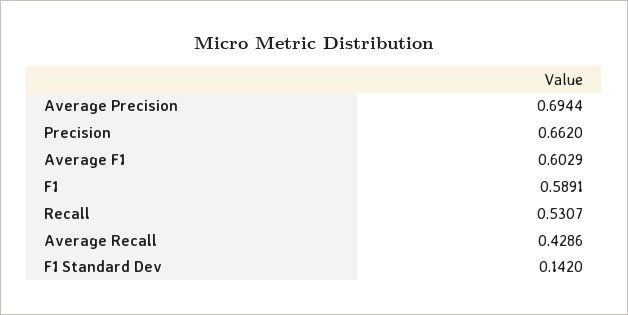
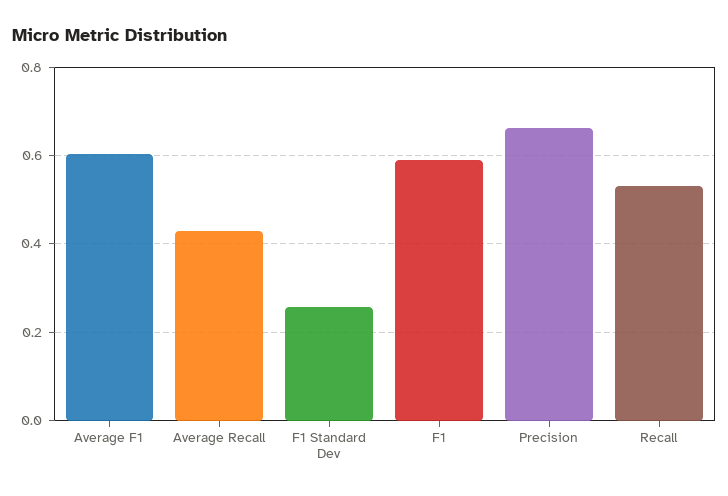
Average Precision: 0.6944 -> none
F1 Standard Dev: 0.142 -> 0.26

